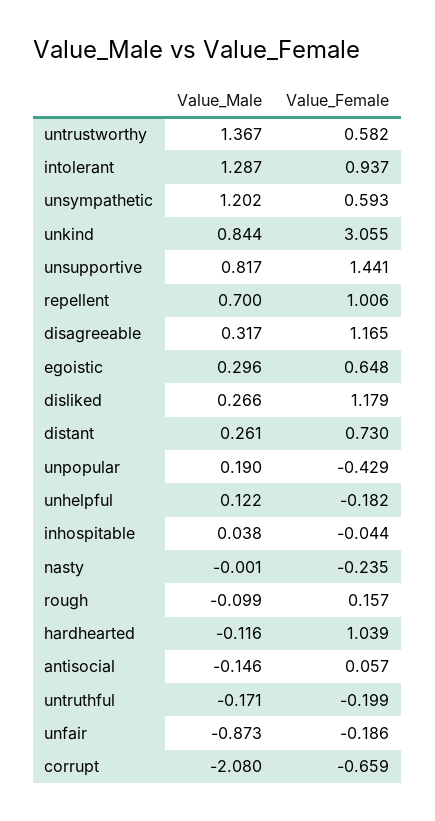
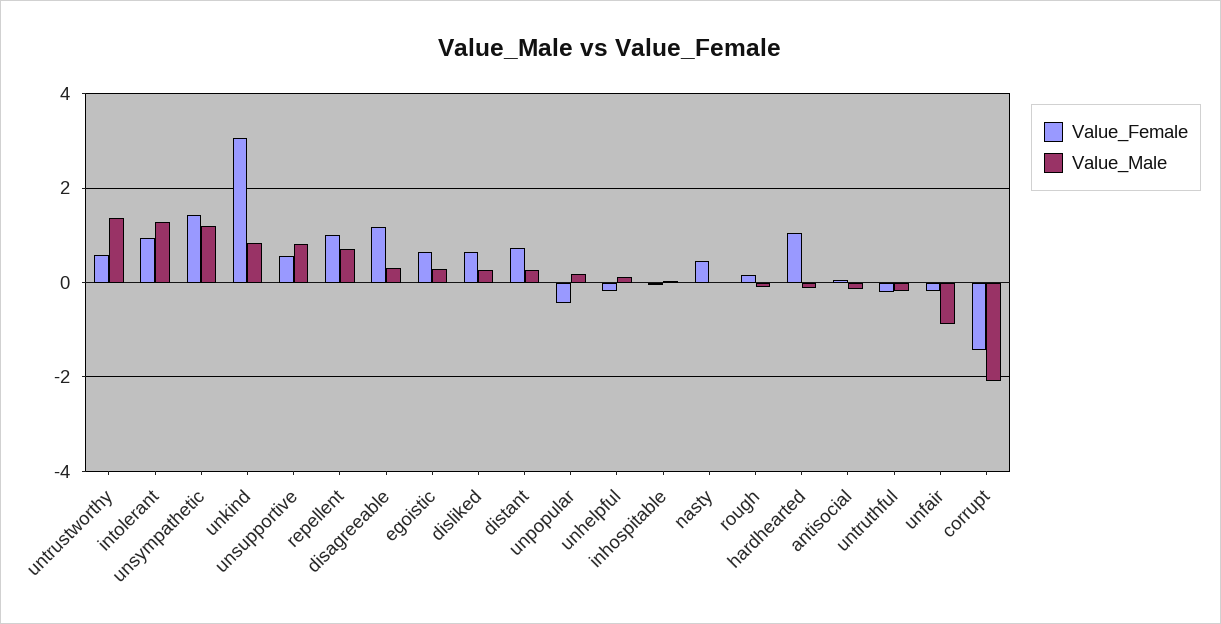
Value_Female, unsympathetic: 0.593 -> 1.4
Value_Female, unsupportive: 1.441 -> 0.6
Value_Female, disliked: 1.179 -> 0.6
Value_Female, nasty: -0.235 -> 0.4
Value_Female, corrupt: -0.659 -> -1.4

